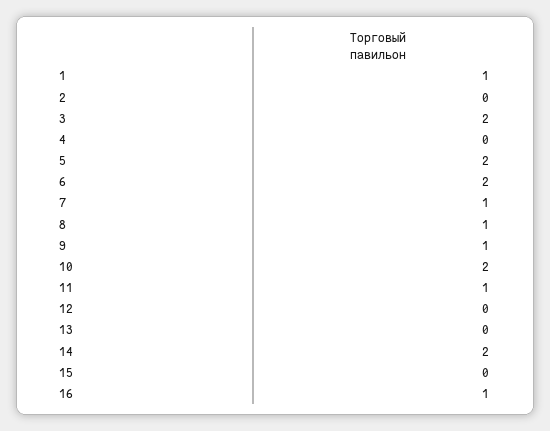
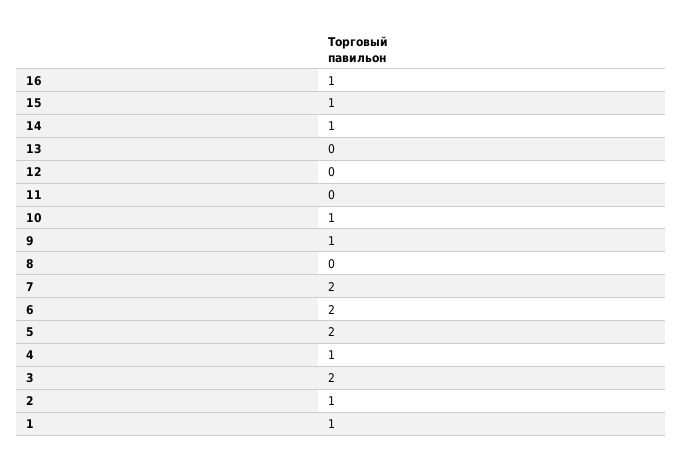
2: 0 -> 1
4: 0 -> 1
7: 1 -> 2
8: 1 -> 0
10: 2 -> 1
11: 1 -> 0
14: 2 -> 1
15: 0 -> 1

